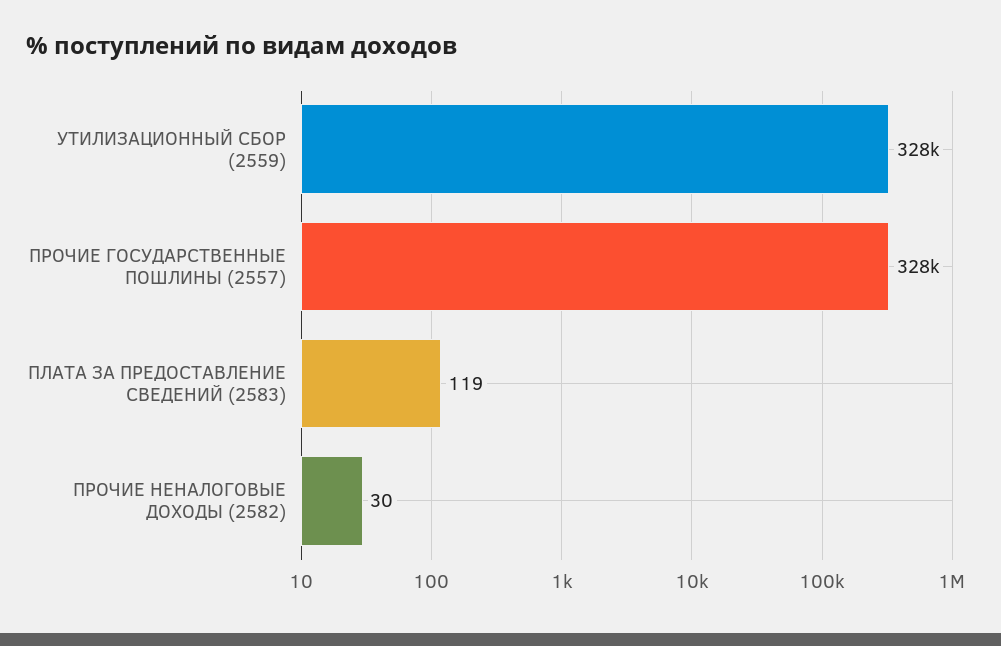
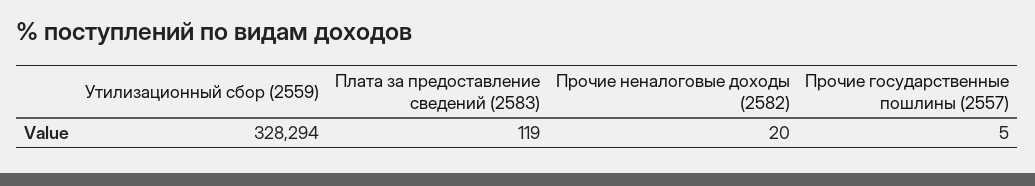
ПРОЧИЕ ГОСУДАРСТВЕННЫЕ ПОШЛИНЫ (2557): 328000 -> 5
ПРОЧИЕ НЕНАЛОГОВЫЕ ДОХОДЫ (2582): 30 -> 20

